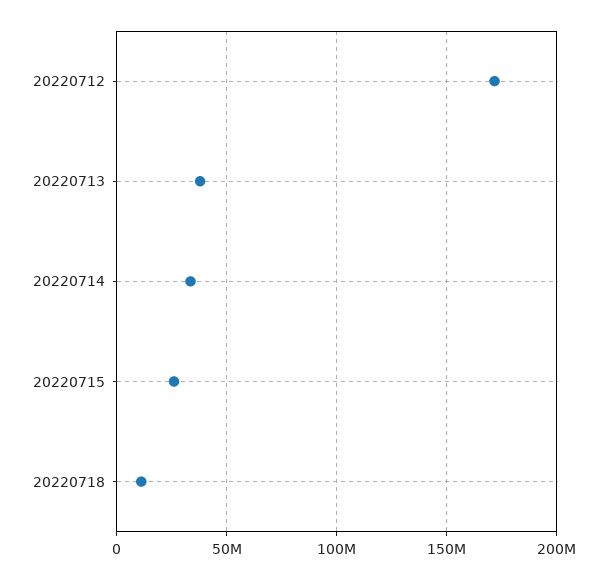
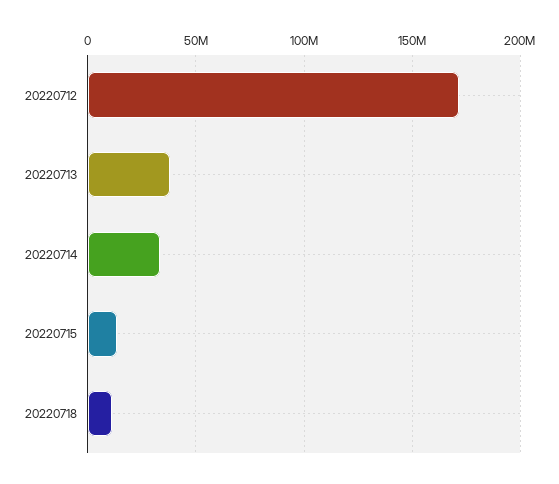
20220715: 25000000 -> 15000000

